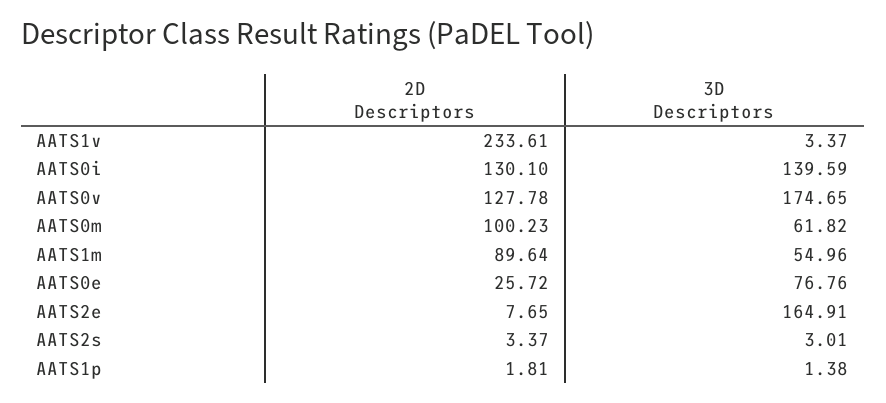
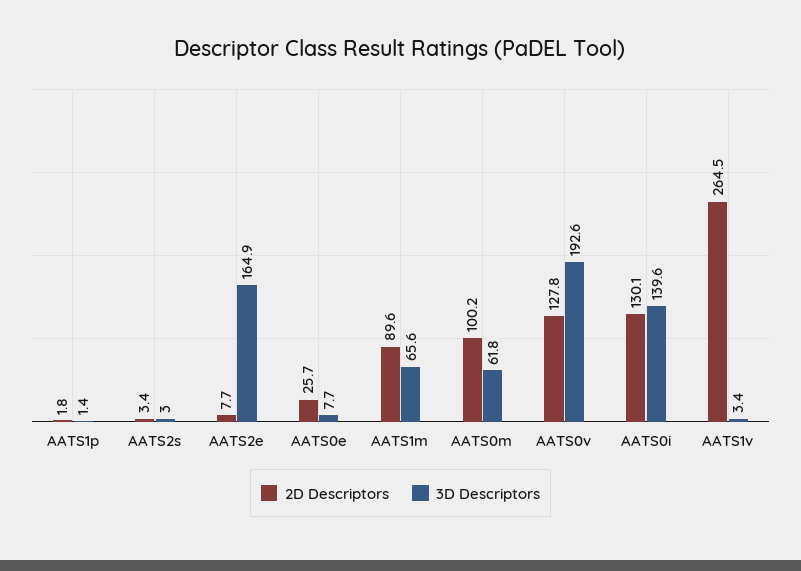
2D Descriptors, AATS1v: 233.61 -> 264.5
3D Descriptors, AATS0v: 174.65 -> 192.6
3D Descriptors, AATS1m: 54.96 -> 65.6
3D Descriptors, AATS0e: 76.76 -> 7.7

